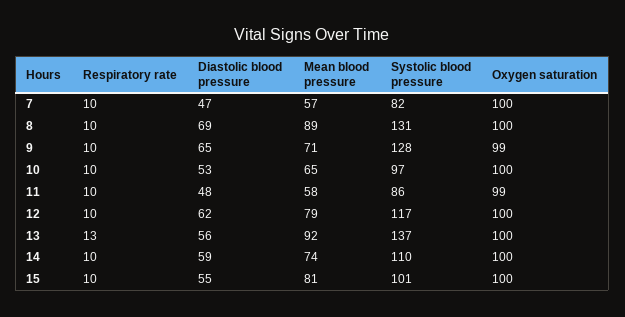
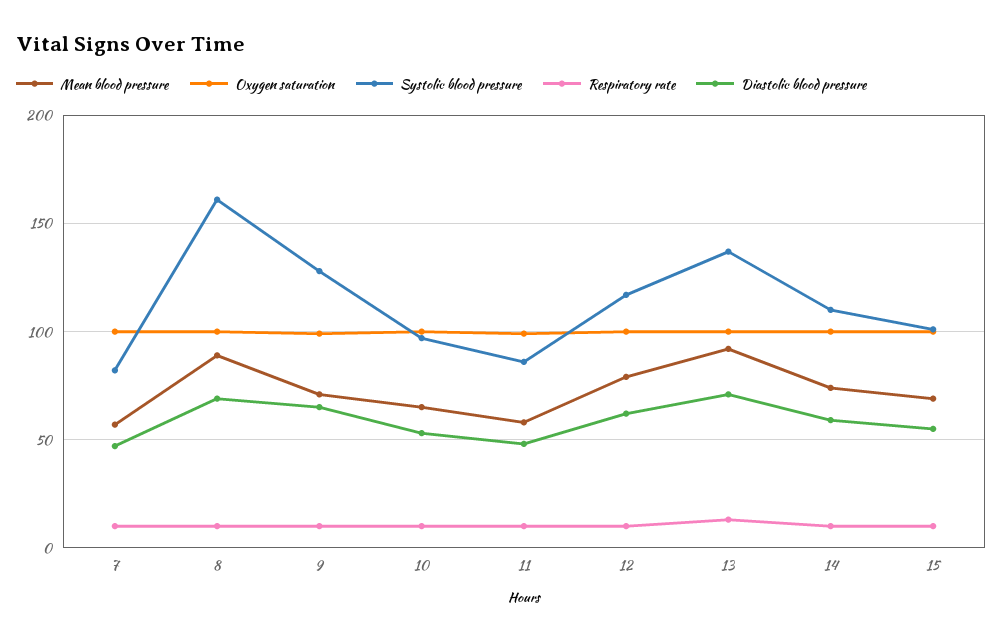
Systolic blood pressure, 8: 131 -> 160
Diastolic blood pressure, 13: 56 -> 70
Mean blood pressure, 15: 81 -> 70

